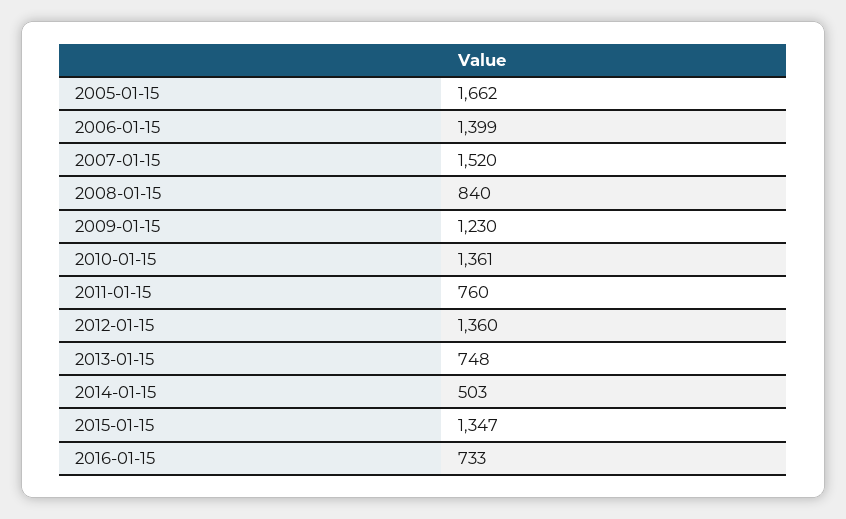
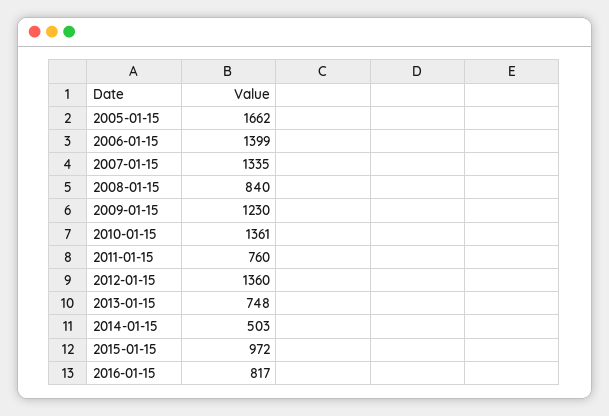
2007-01-15: 1520 -> 1335
2015-01-15: 1347 -> 972
2016-01-15: 733 -> 817

